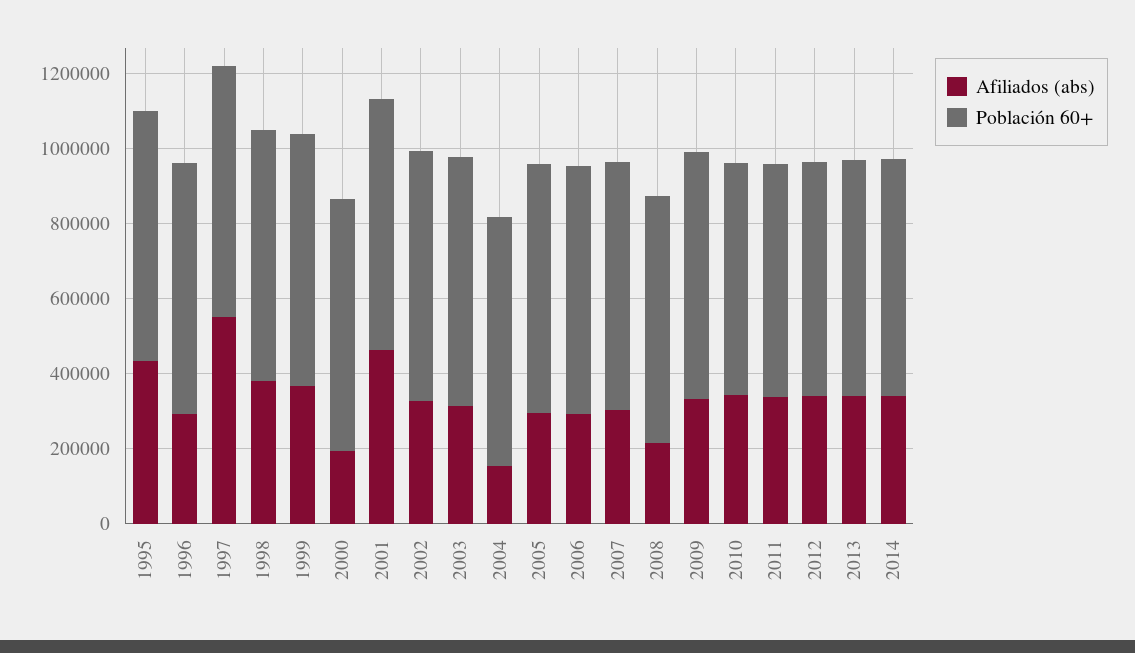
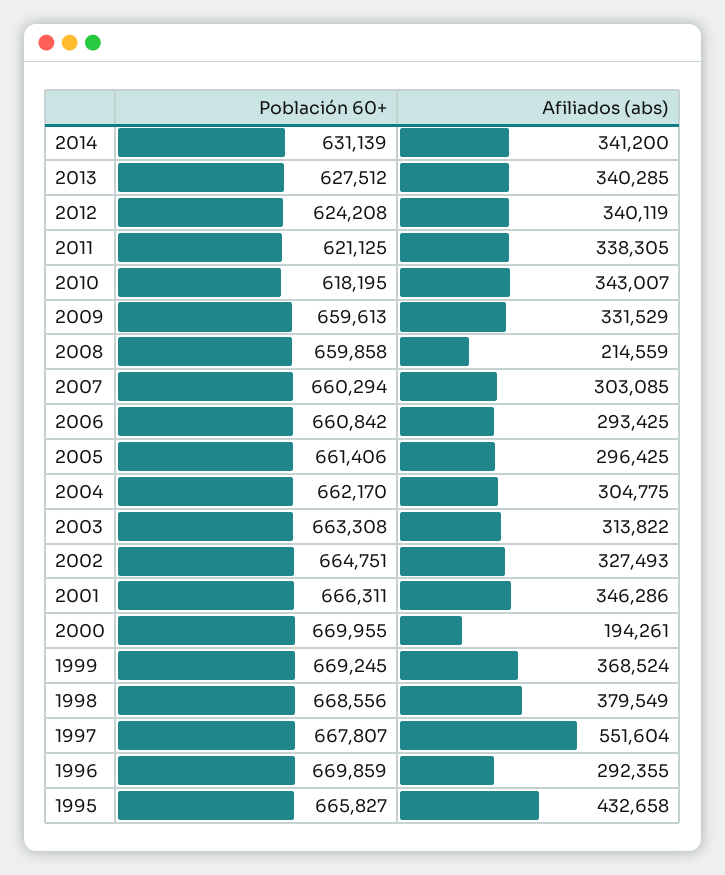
Afiliados (abs), 2001: 450000 -> 346286
Afiliados (abs), 2004: 150000 -> 304775

